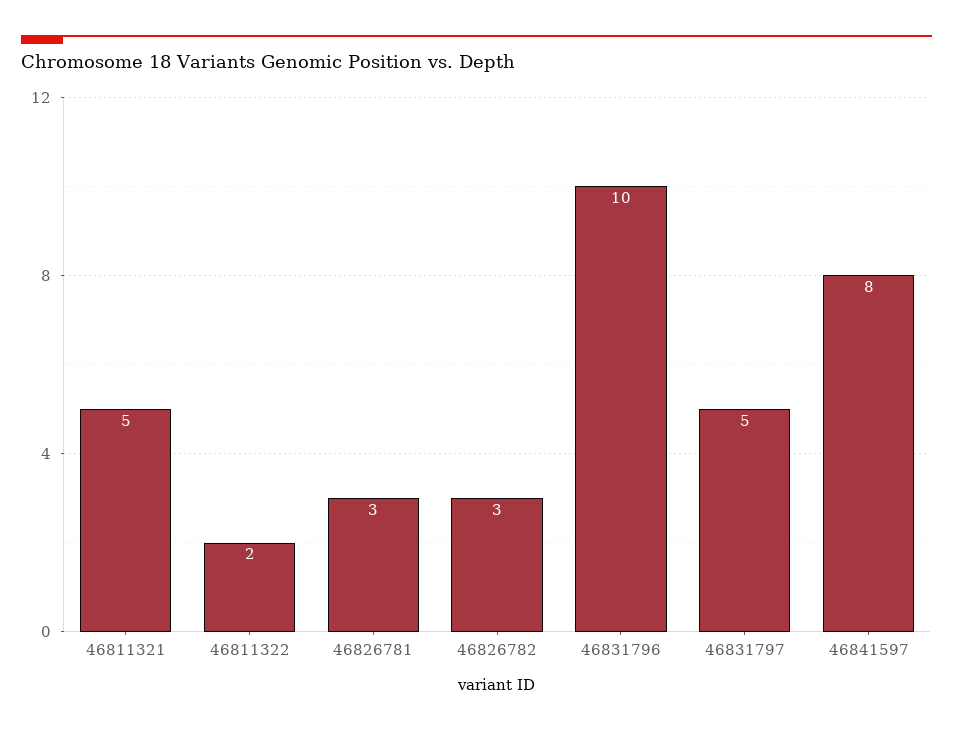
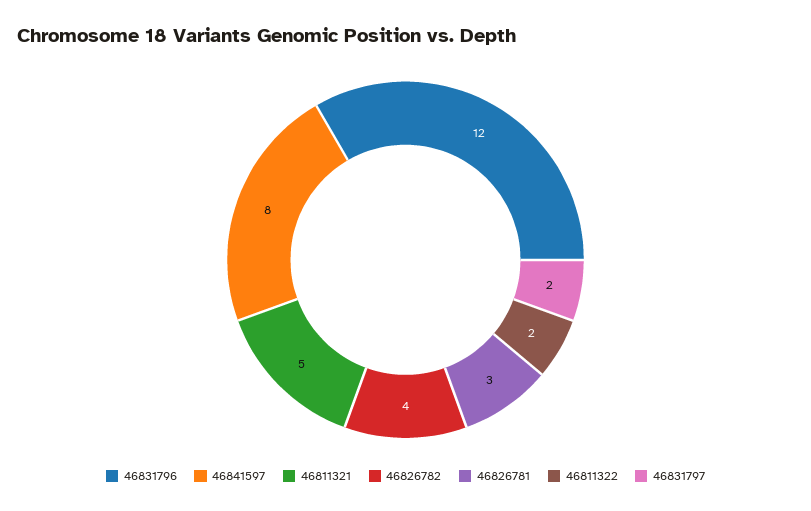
46826782: 3 -> 4
46831796: 10 -> 12
46831797: 5 -> 2

